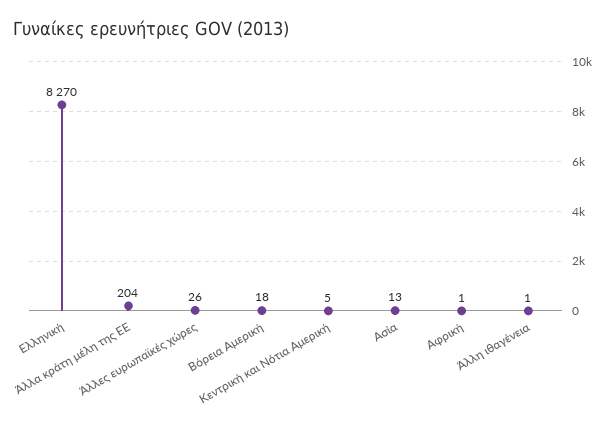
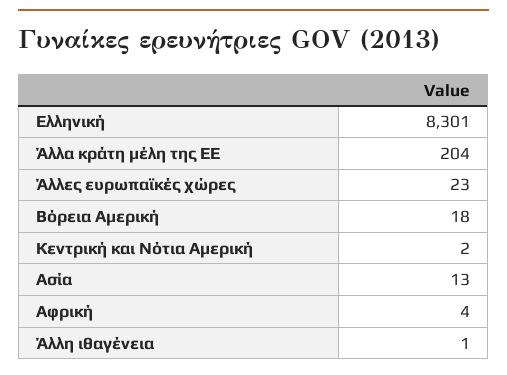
Ελληνική: 8270 -> 8301
Άλλες ευρωπαϊκές χώρες: 26 -> 23
Κεντρική και Νότια Αμερική: 5 -> 2
Αφρική: 1 -> 4

